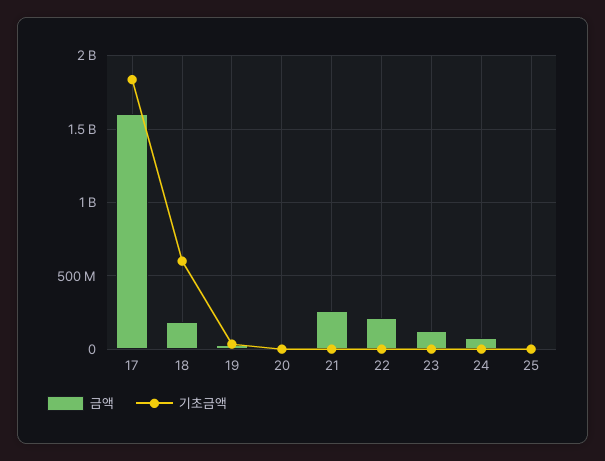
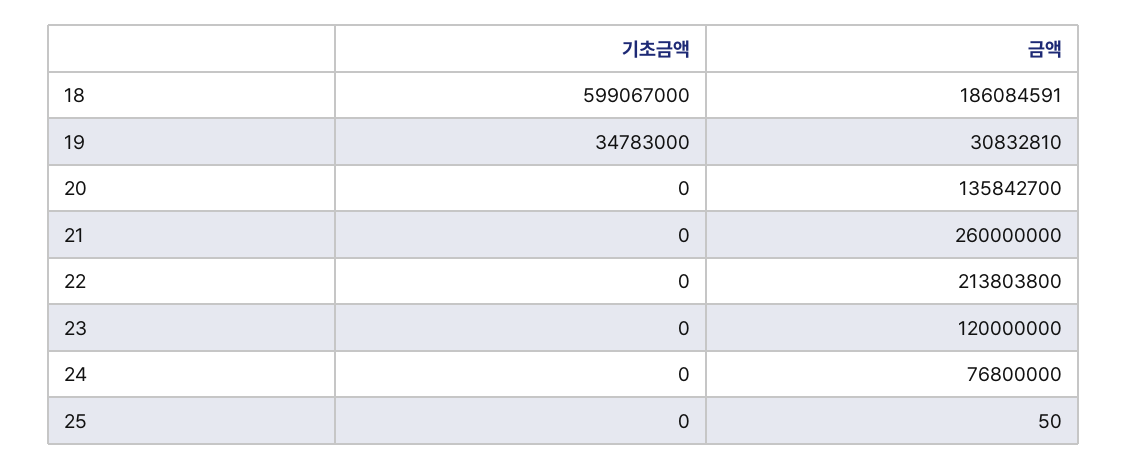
금액, 17: 1600000000 -> none
기초금액, 17: 1850000000 -> none
금액, 20: 0 -> 135842700

